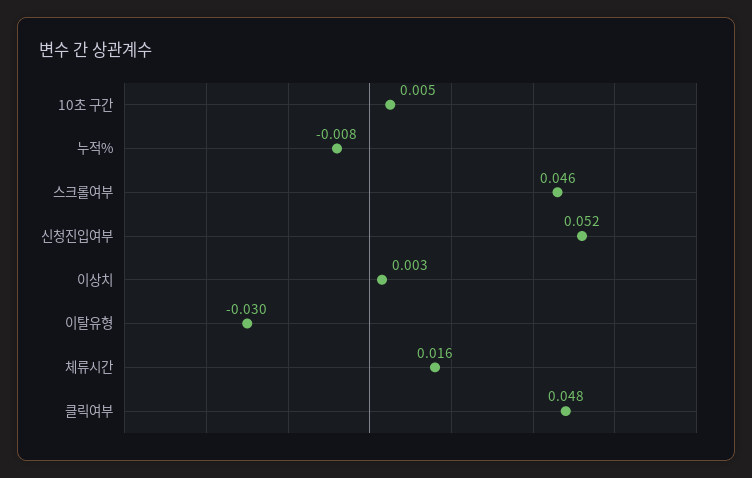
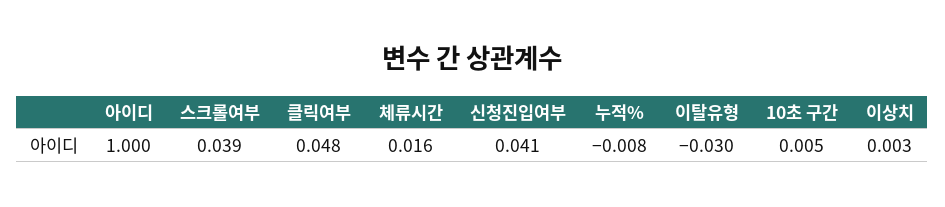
스크롤여부: 0.046 -> 0.039
신청진입여부: 0.052 -> 0.041
아이디: none -> 1

